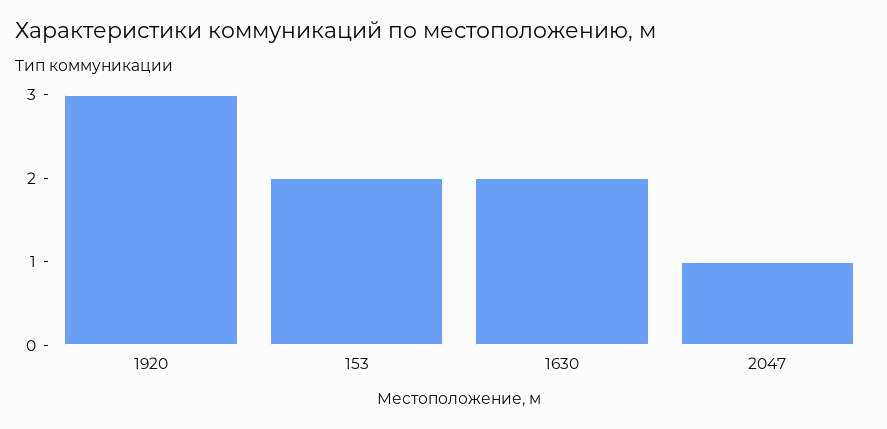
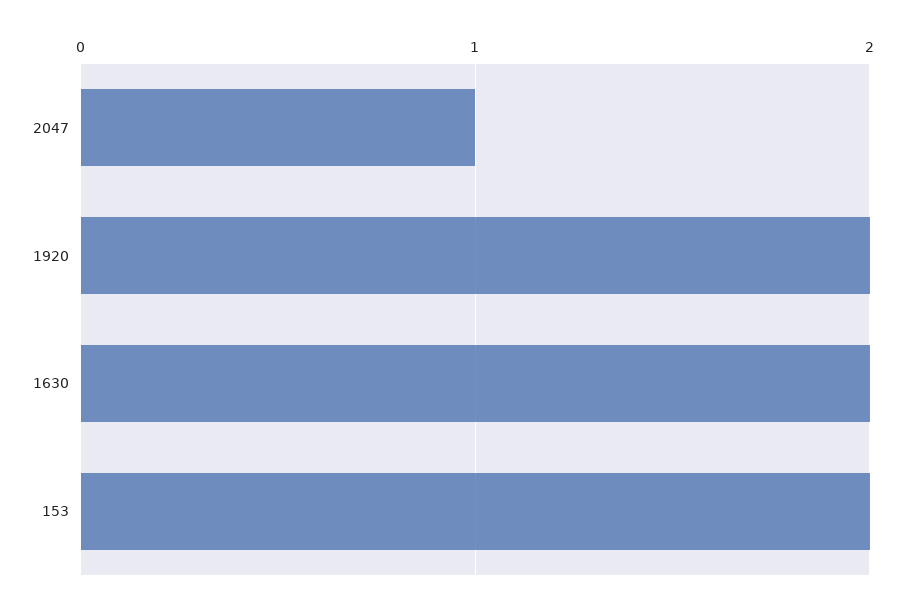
1920: 3 -> 2

